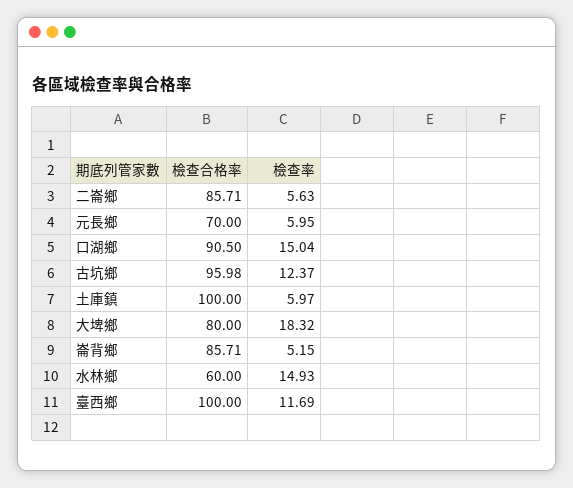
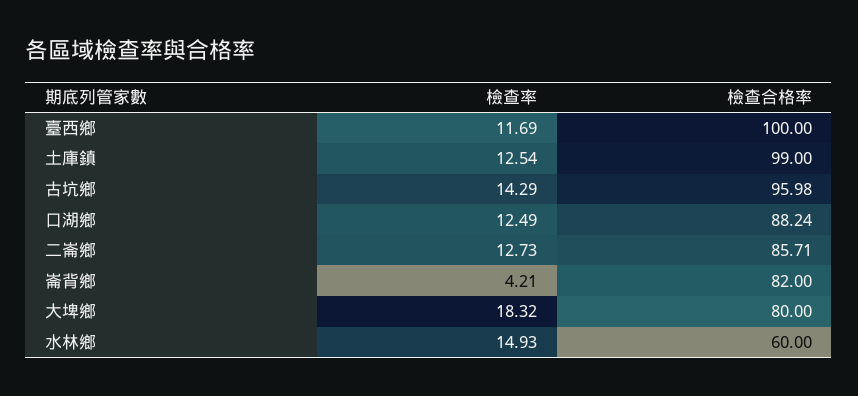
檢查率, 二崙鄉: 5.63 -> 12.73
檢查合格率, 元長鄉: 70 -> none
檢查率, 元長鄉: 5.95 -> none
檢查合格率, 口湖鄉: 90.5 -> 88.24
檢查率, 口湖鄉: 15.04 -> 12.49
檢查率, 古坑鄉: 12.37 -> 14.29
檢查合格率, 土庫鎮: 100 -> 99
檢查率, 土庫鎮: 5.97 -> 12.54
檢查合格率, 崙背鄉: 85.71 -> 82
檢查率, 崙背鄉: 5.15 -> 4.21

